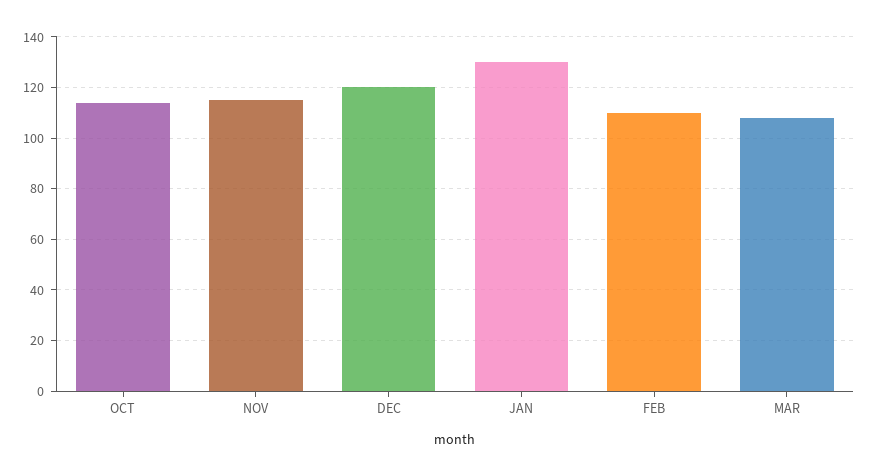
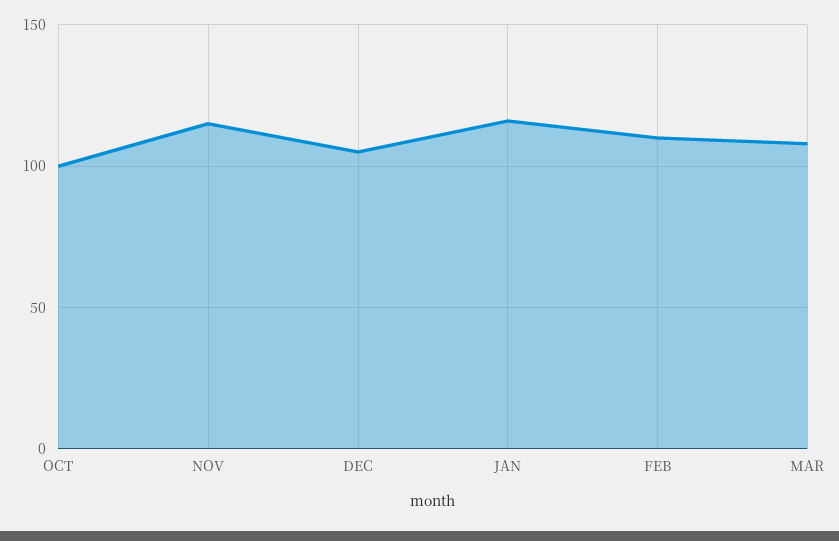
OCT: 115 -> 100
DEC: 120 -> 105
JAN: 130 -> 115

